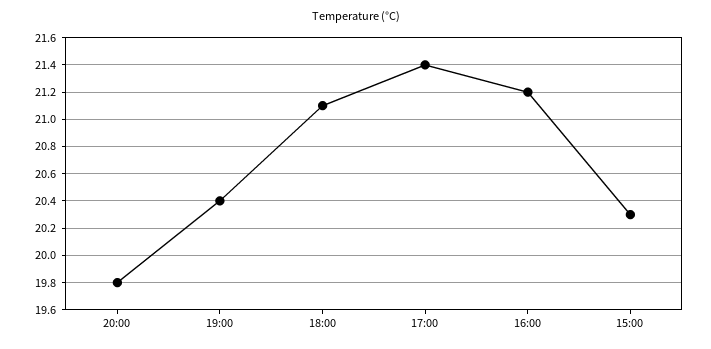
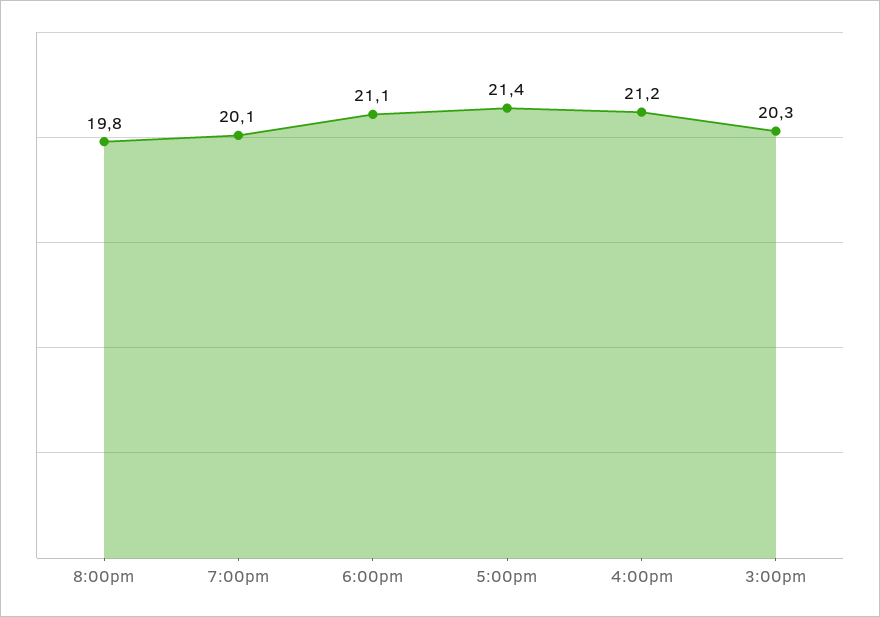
19:00: 20.4 -> 20.1

